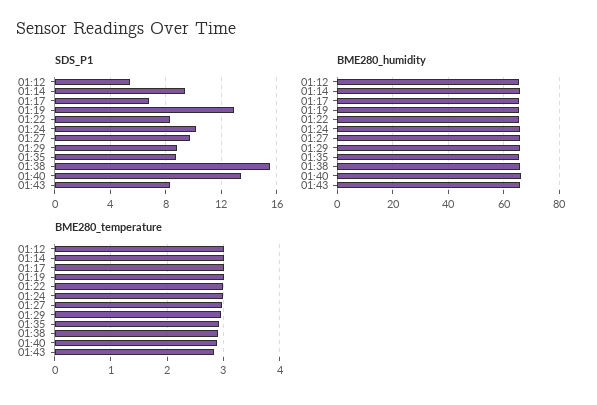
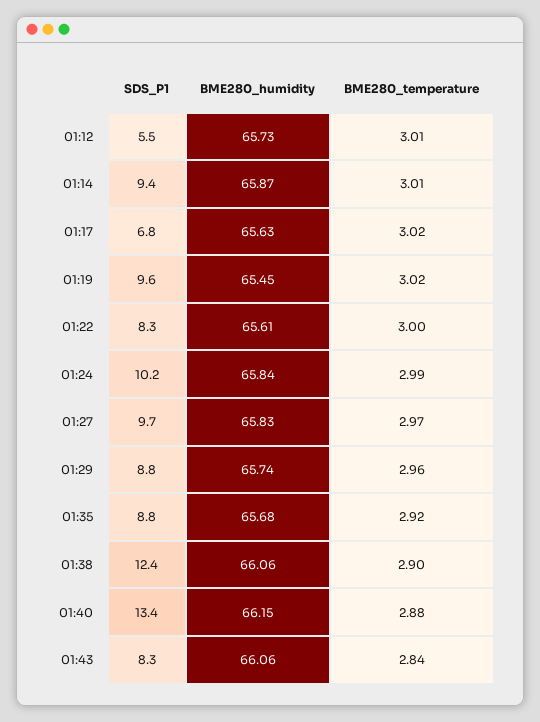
SDS_P1, 01:19: 13 -> 9.6
SDS_P1, 01:38: 15.5 -> 12.4

